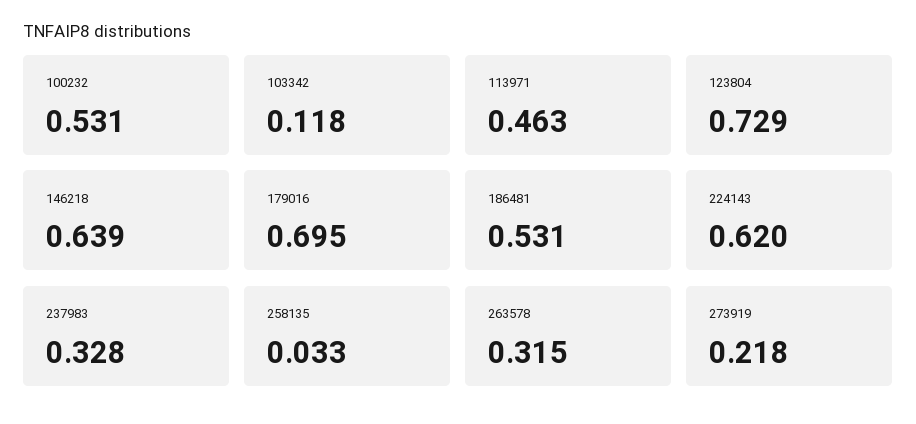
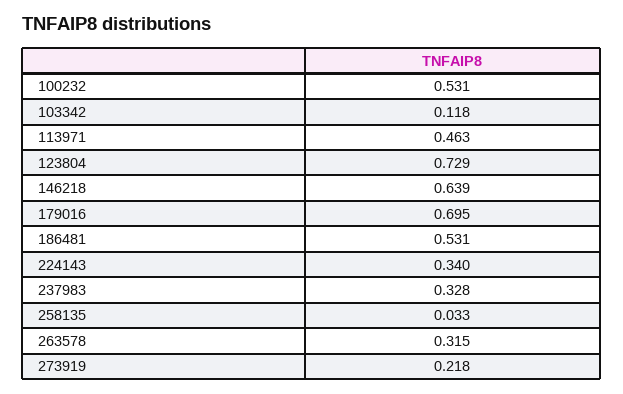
224143: 0.62 -> 0.34

